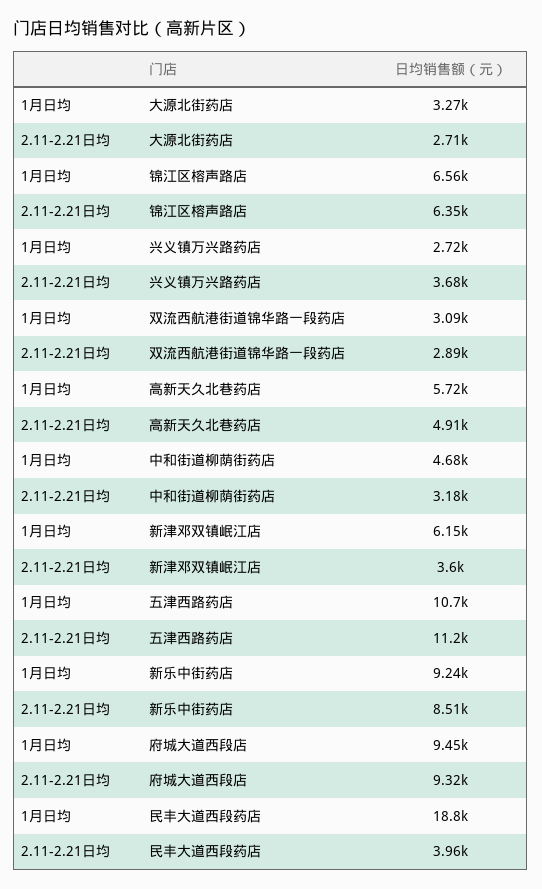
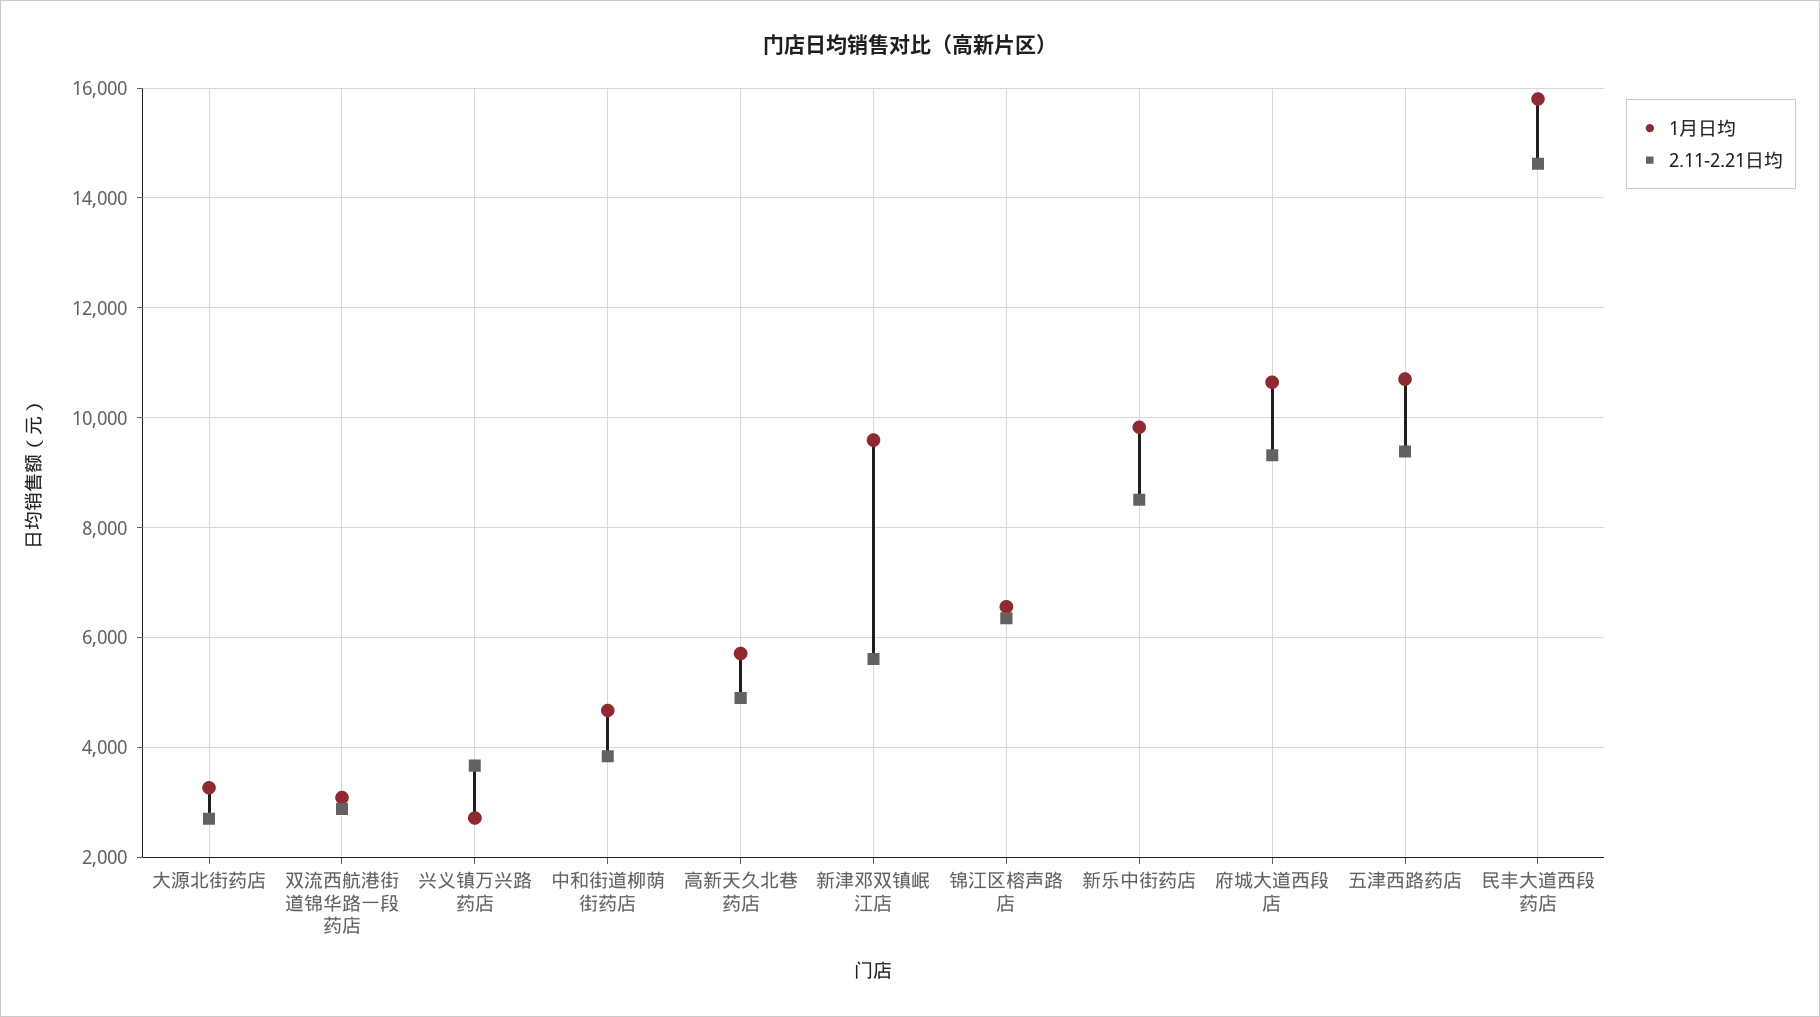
2.11-2.21日均, 中和街道柳荫街药店: 3180 -> 3800
1月日均, 新津邓双镇岷江店: 6150 -> 9600
2.11-2.21日均, 新津邓双镇岷江店: 3600 -> 5600
2.11-2.21日均, 五津西路药店: 11200 -> 9400
1月日均, 新乐中街药店: 9240 -> 9800
1月日均, 府城大道西段店: 9450 -> 10600
1月日均, 民丰大道西段药店: 18800 -> 15800
2.11-2.21日均, 民丰大道西段药店: 3960 -> 14600

